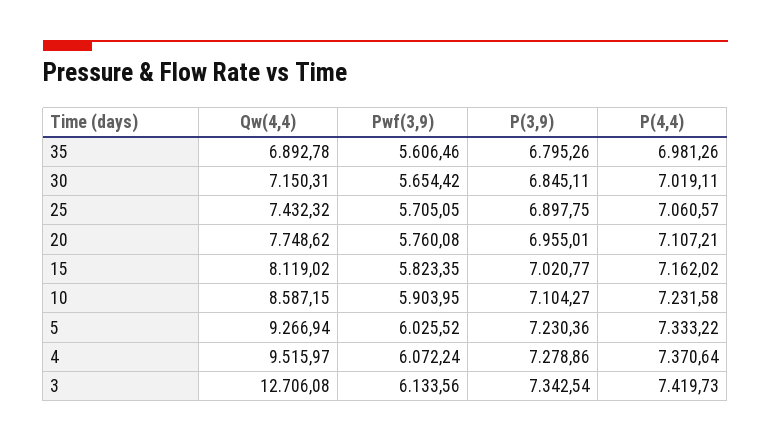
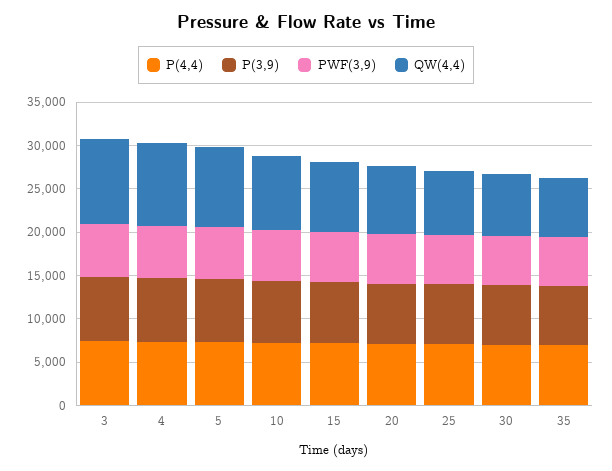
Qw(4,4), 3: 12706.08 -> 10000

